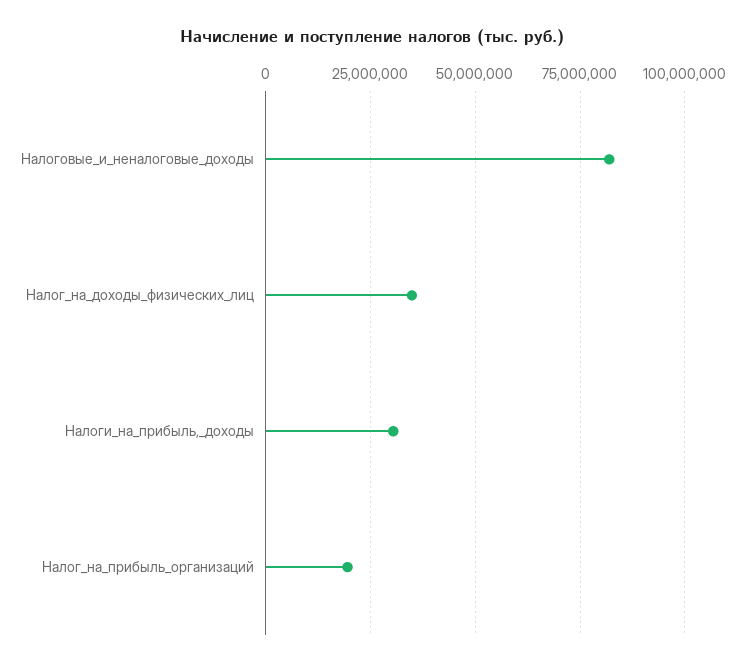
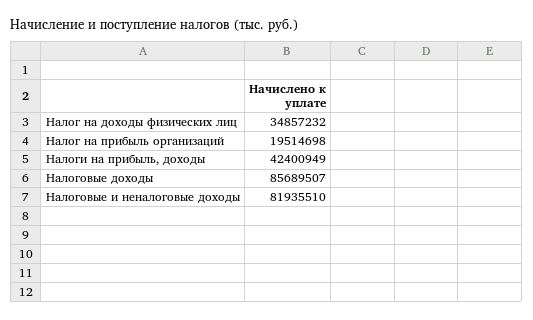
Налоги_на_прибыль,_доходы: 30000000 -> 42400949
Налоговые доходы: none -> 85689507

